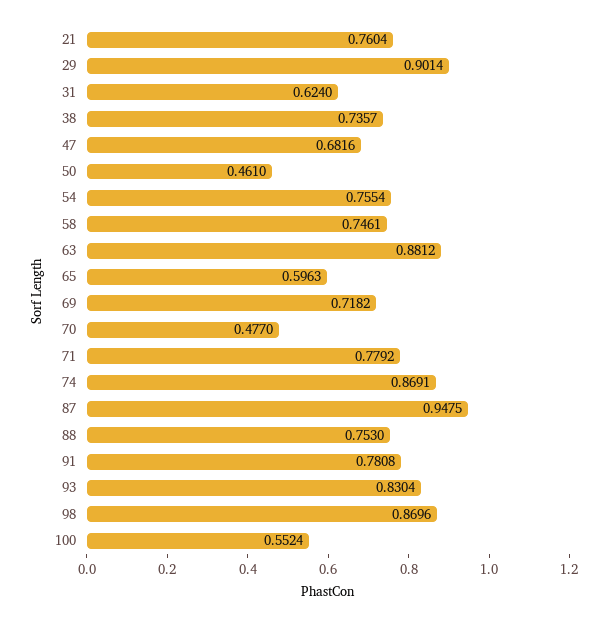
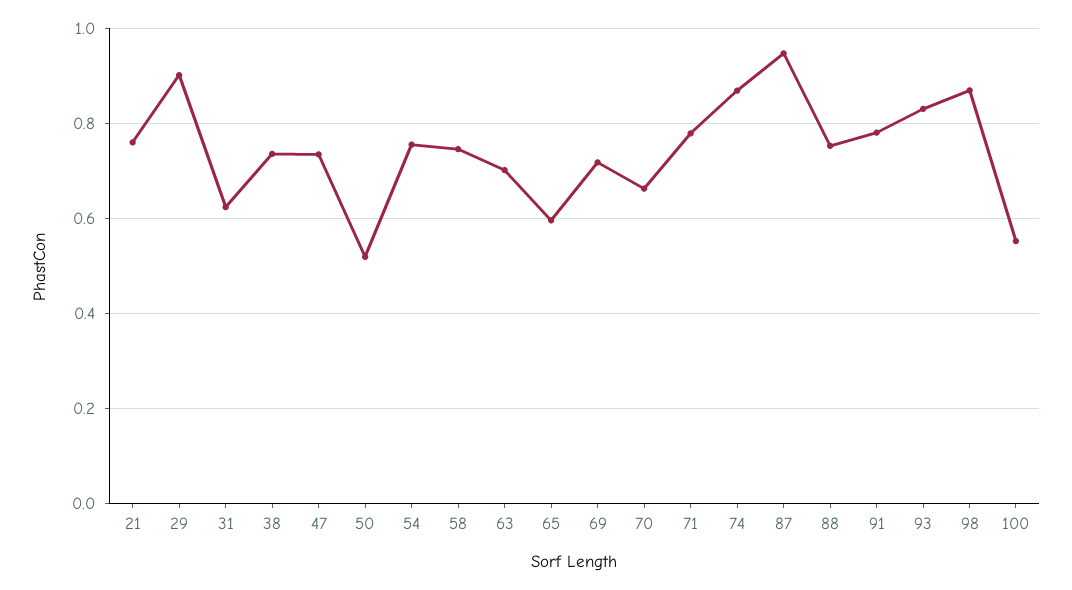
47: 0.6816 -> 0.74
50: 0.461 -> 0.52
63: 0.8812 -> 0.7
70: 0.477 -> 0.66

